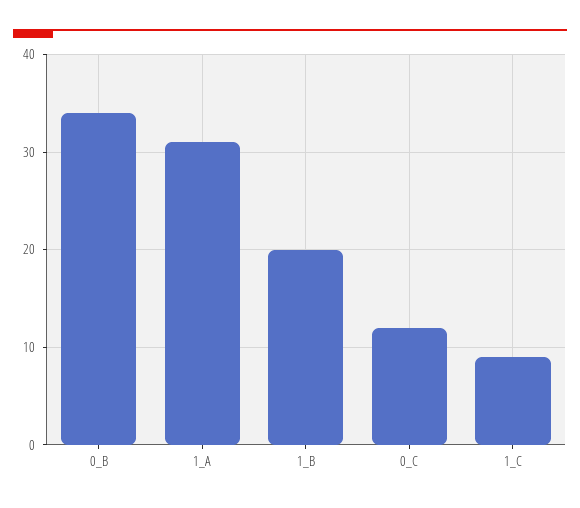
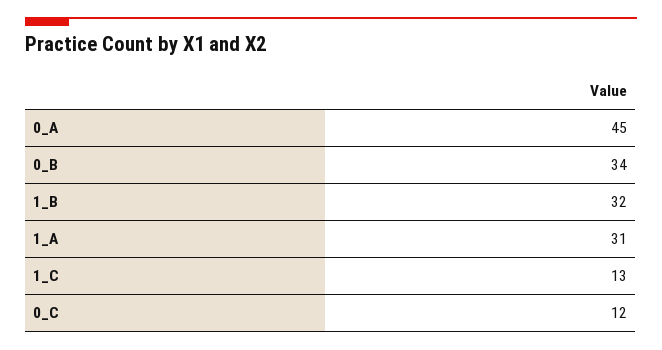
1_B: 20 -> 32
1_C: 9 -> 13
0_A: none -> 45

